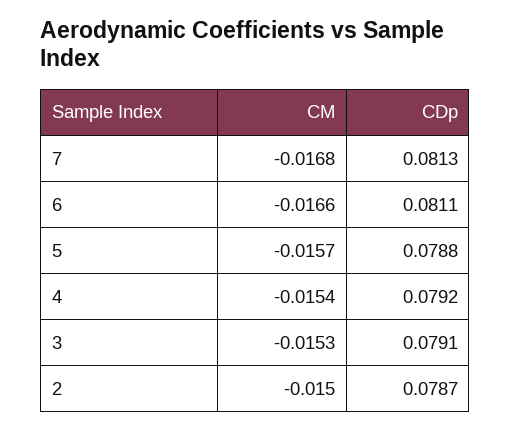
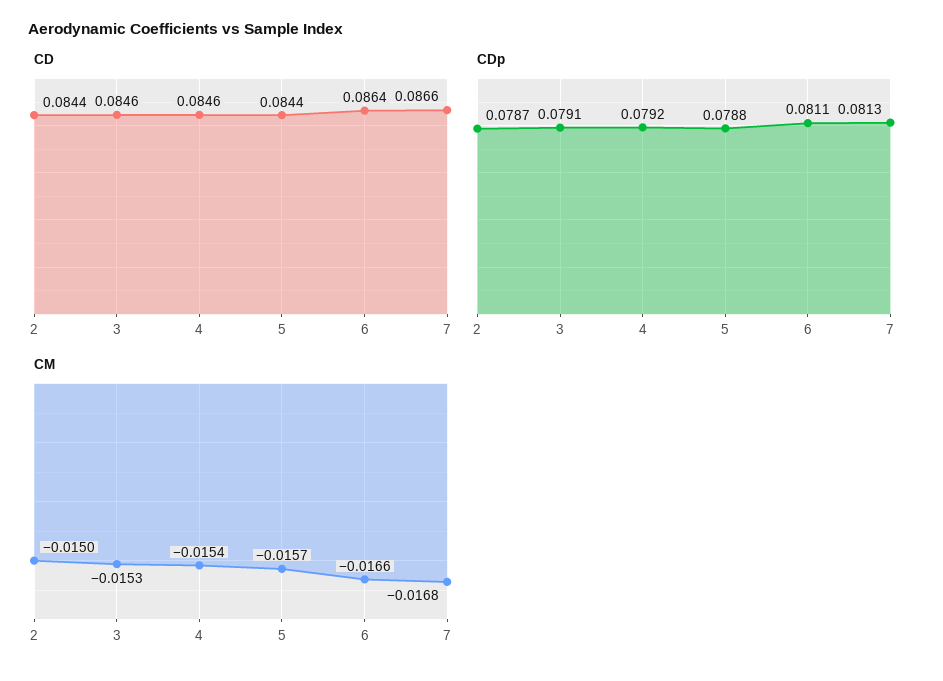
CD, 2: none -> 0.0844
CD, 3: none -> 0.0846
CD, 4: none -> 0.0846
CD, 5: none -> 0.0844
CD, 6: none -> 0.0864
CD, 7: none -> 0.0866

